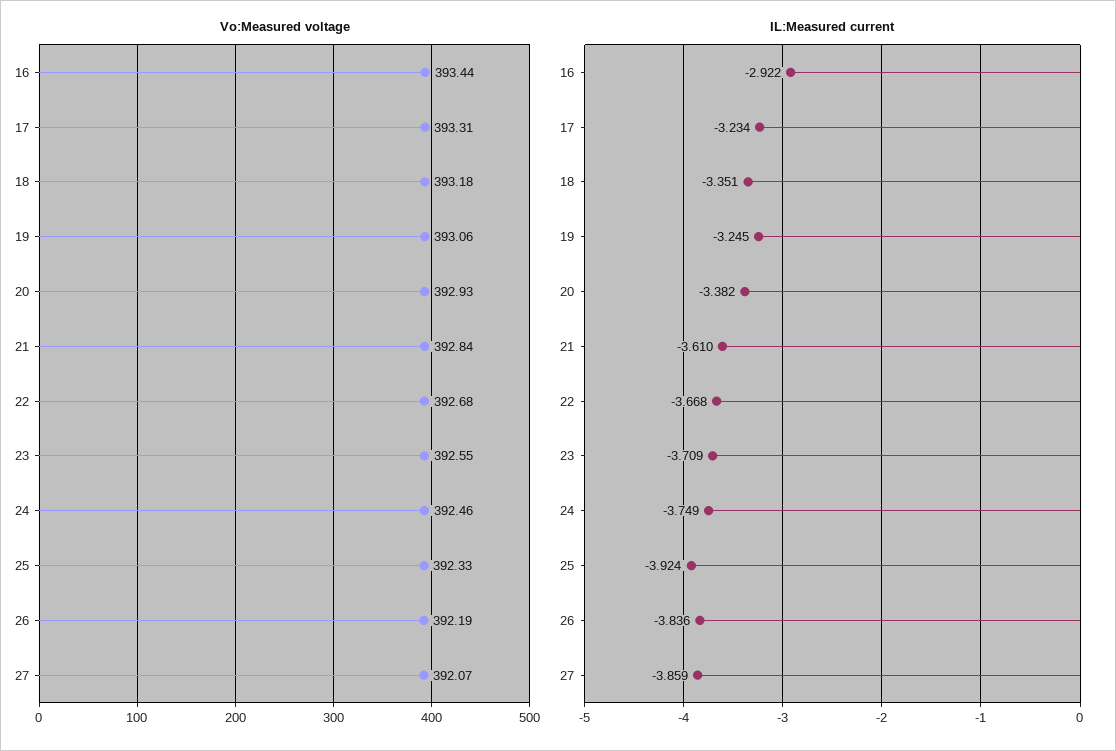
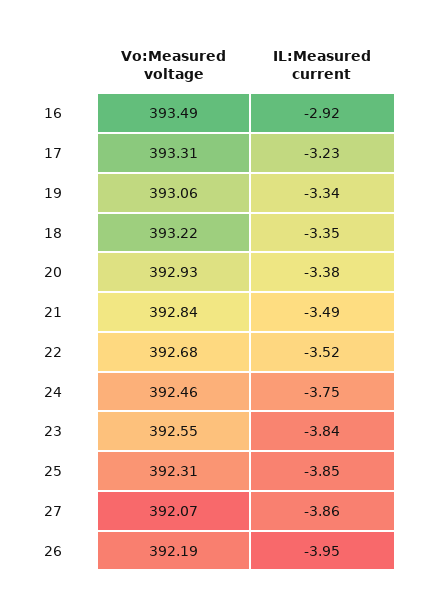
Vo:Measured voltage, 16: 393.44 -> 393.49
Vo:Measured voltage, 18: 393.18 -> 393.22
Vo:Measured voltage, 25: 392.33 -> 392.31
IL:Measured current, 19: -3.245 -> -3.34
IL:Measured current, 21: -3.61 -> -3.49
IL:Measured current, 22: -3.668 -> -3.52
IL:Measured current, 23: -3.709 -> -3.84
IL:Measured current, 25: -3.924 -> -3.85
IL:Measured current, 26: -3.836 -> -3.95

